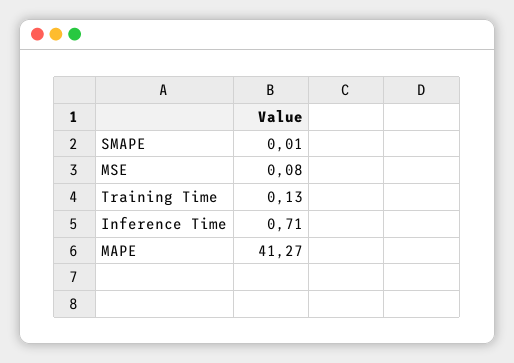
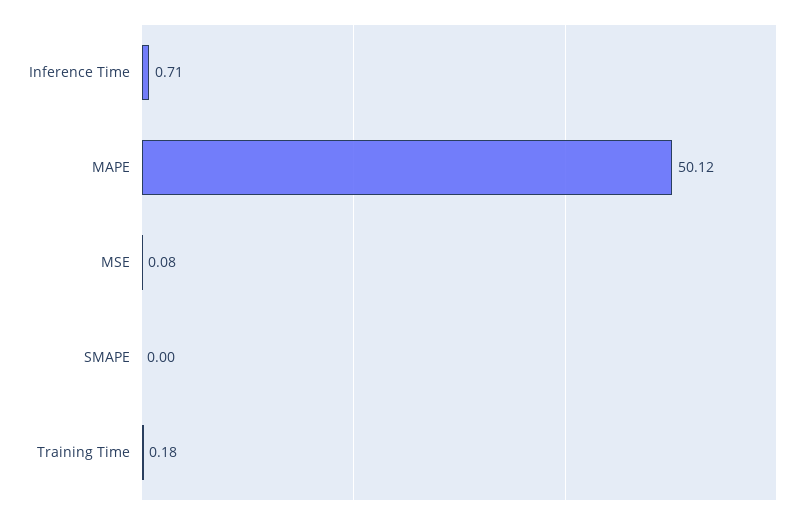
SMAPE: 0.01 -> 0
Training Time: 0.13 -> 0.18
MAPE: 41.27 -> 50.12

